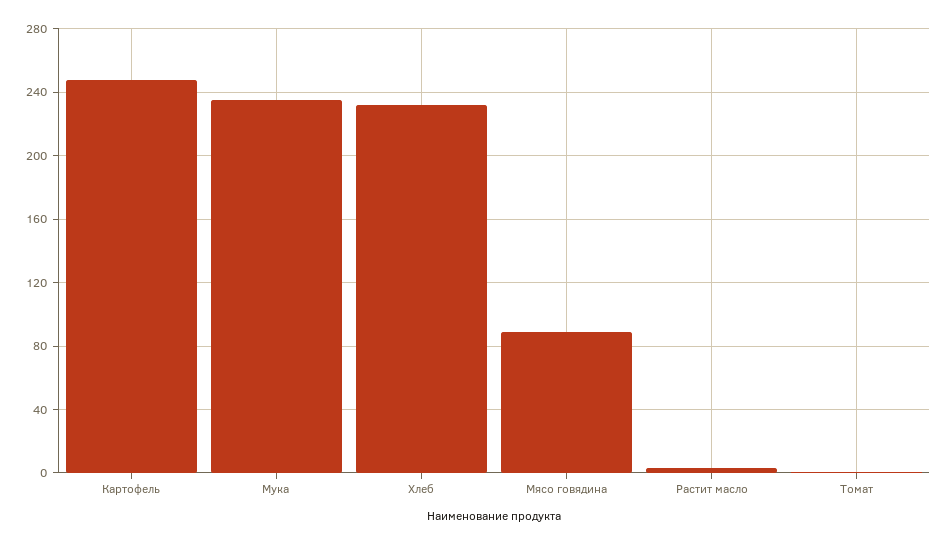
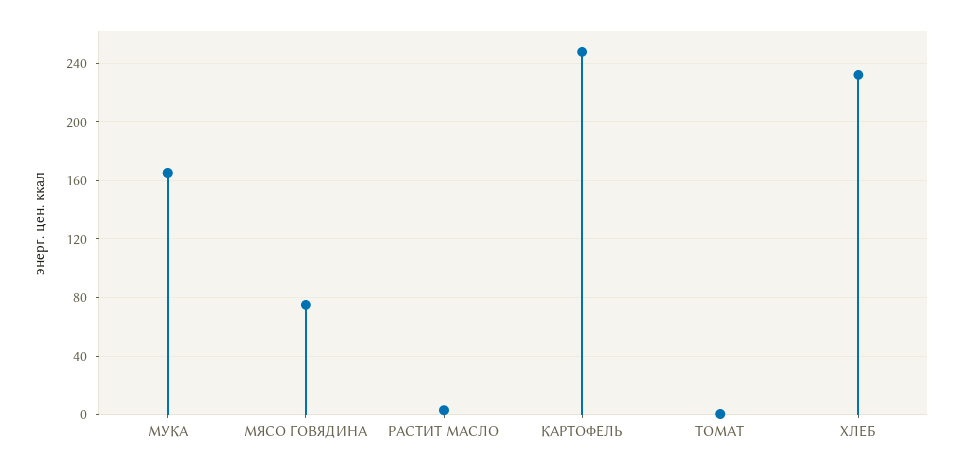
Мука: 235 -> 165
Мясо говядина: 90 -> 75

